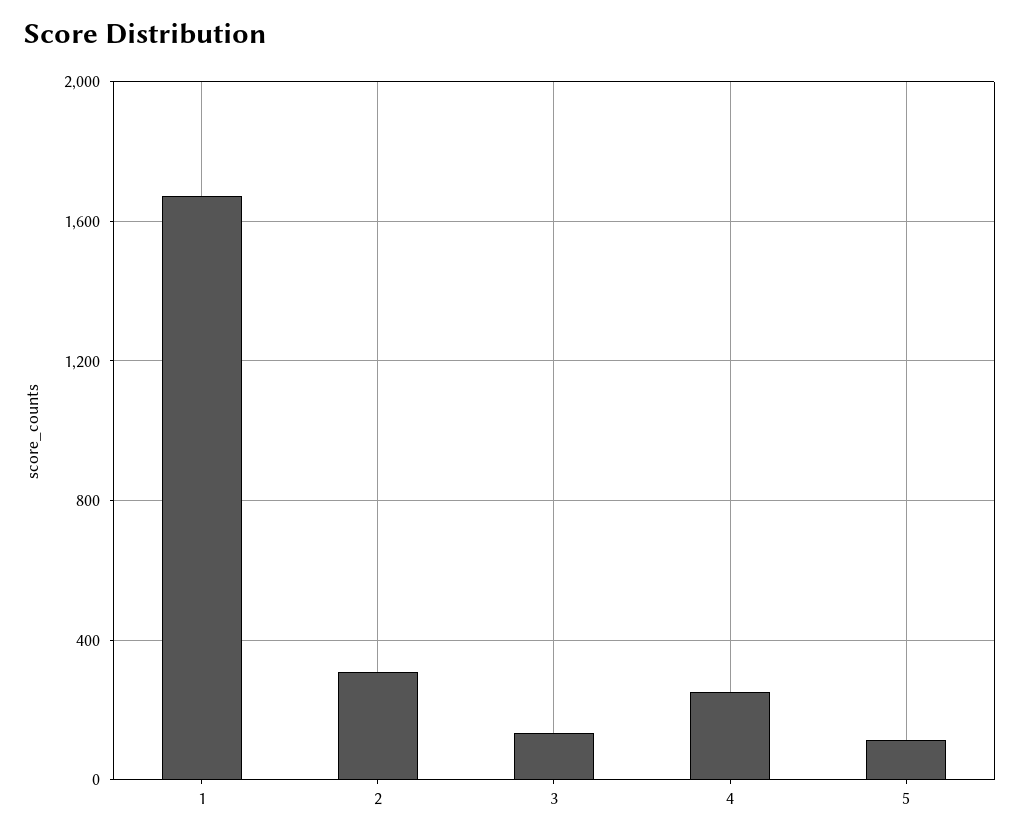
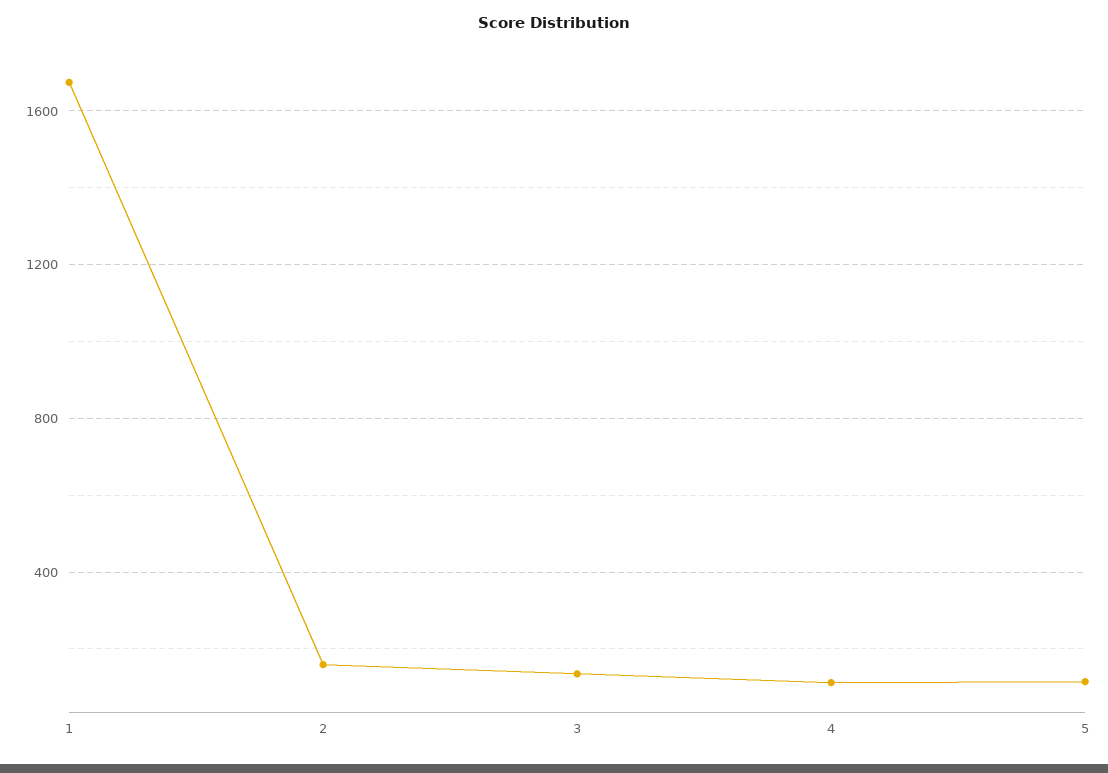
2: 300 -> 150
4: 250 -> 100

